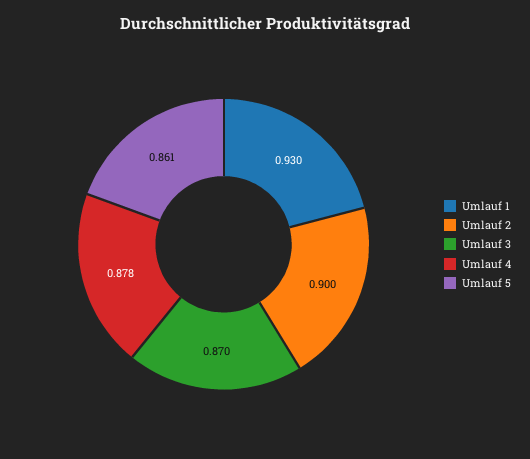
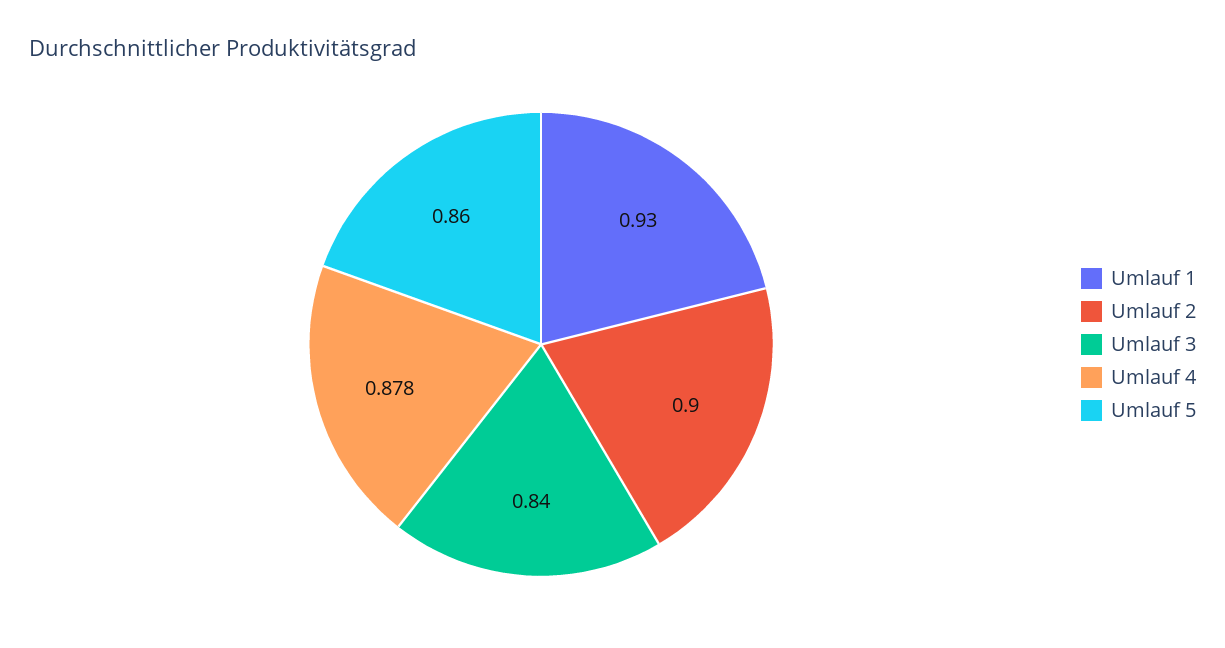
Umlauf 3: 0.87 -> 0.84
Umlauf 5: 0.861 -> 0.86

